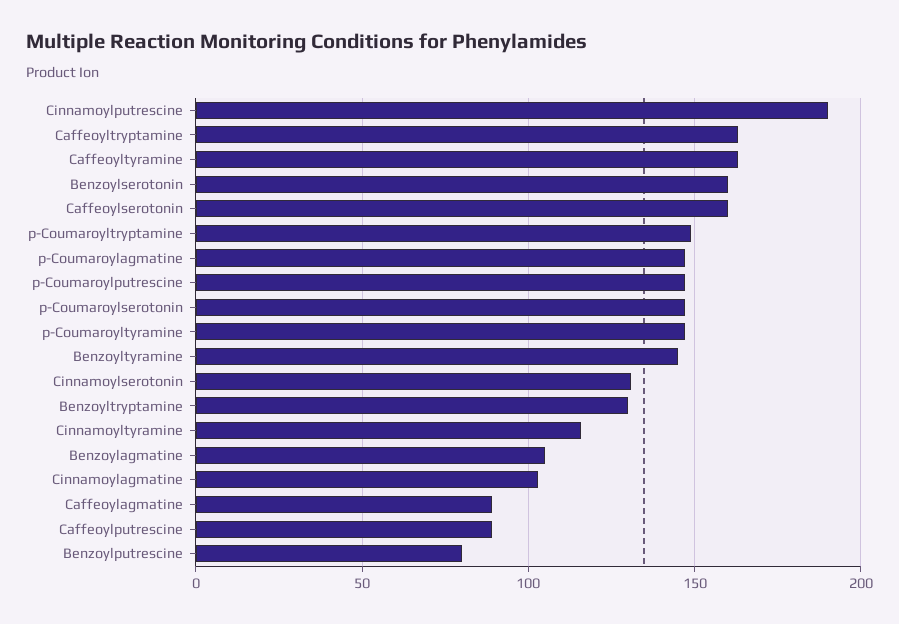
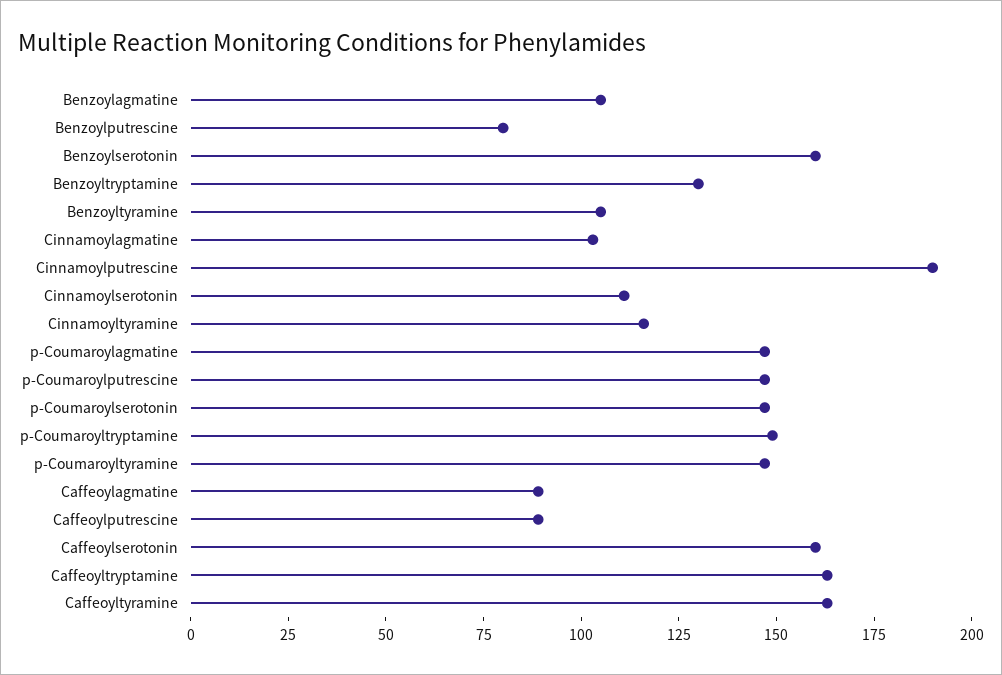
Benzoyltyramine: 145 -> 105
Cinnamoylserotonin: 130 -> 110

